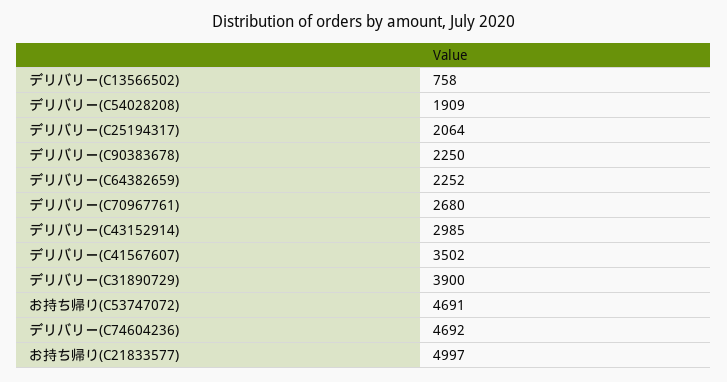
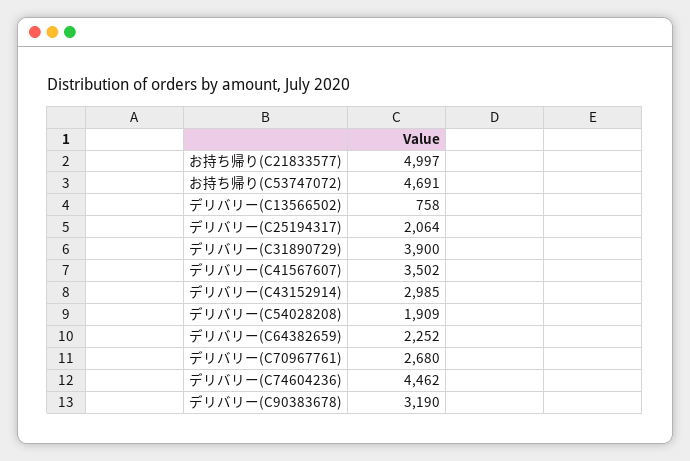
デリバリー(C90383678): 2250 -> 3190
デリバリー(C74604236): 4692 -> 4462

